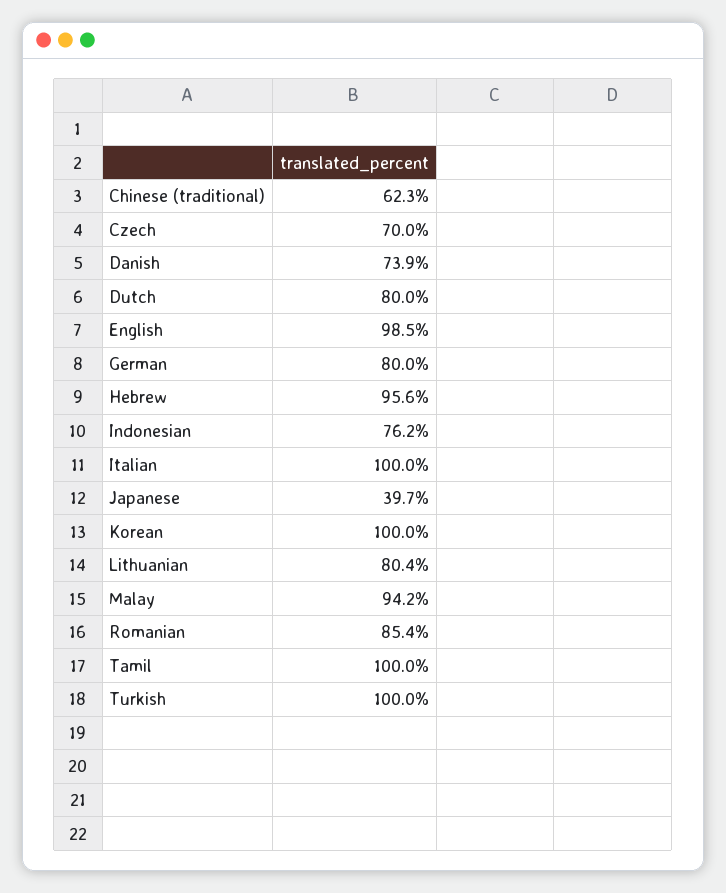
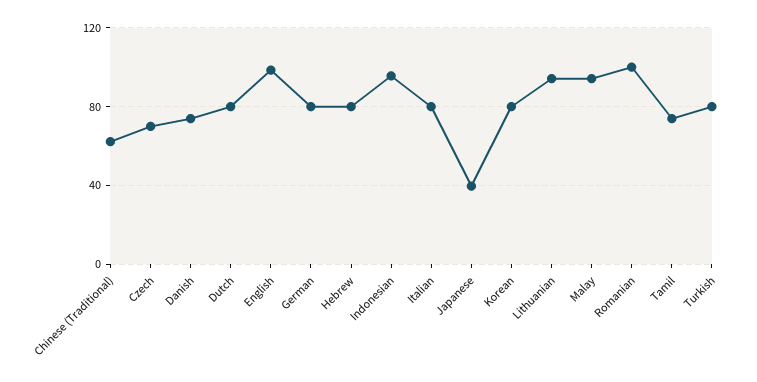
Hebrew: 95.6 -> 80
Indonesian: 76.2 -> 95
Italian: 100 -> 80
Korean: 100 -> 80
Lithuanian: 80.4 -> 95
Romanian: 85.4 -> 100
Tamil: 100 -> 75
Turkish: 100 -> 80

